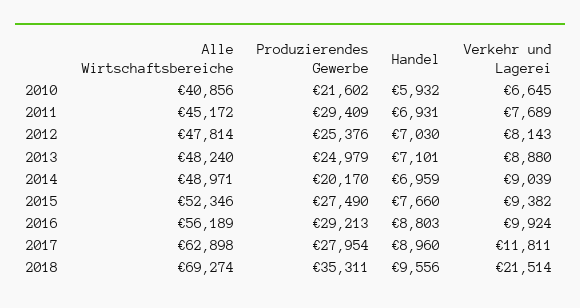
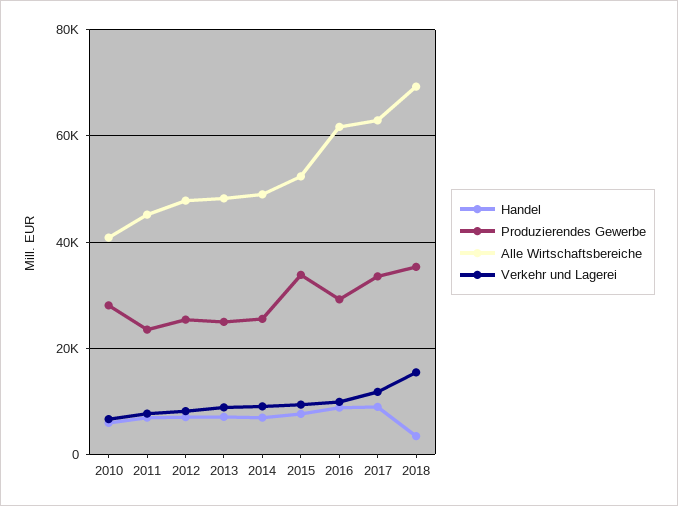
Produzierendes Gewerbe, 2010: 21602 -> 28000
Produzierendes Gewerbe, 2011: 29409 -> 24000
Produzierendes Gewerbe, 2014: 20170 -> 26000
Produzierendes Gewerbe, 2015: 27490 -> 34000
Alle Wirtschaftsbereiche, 2016: 56189 -> 62000
Produzierendes Gewerbe, 2017: 27954 -> 34000
Handel, 2018: 9556 -> 4000
Verkehr und Lagerei, 2018: 21514 -> 16000

